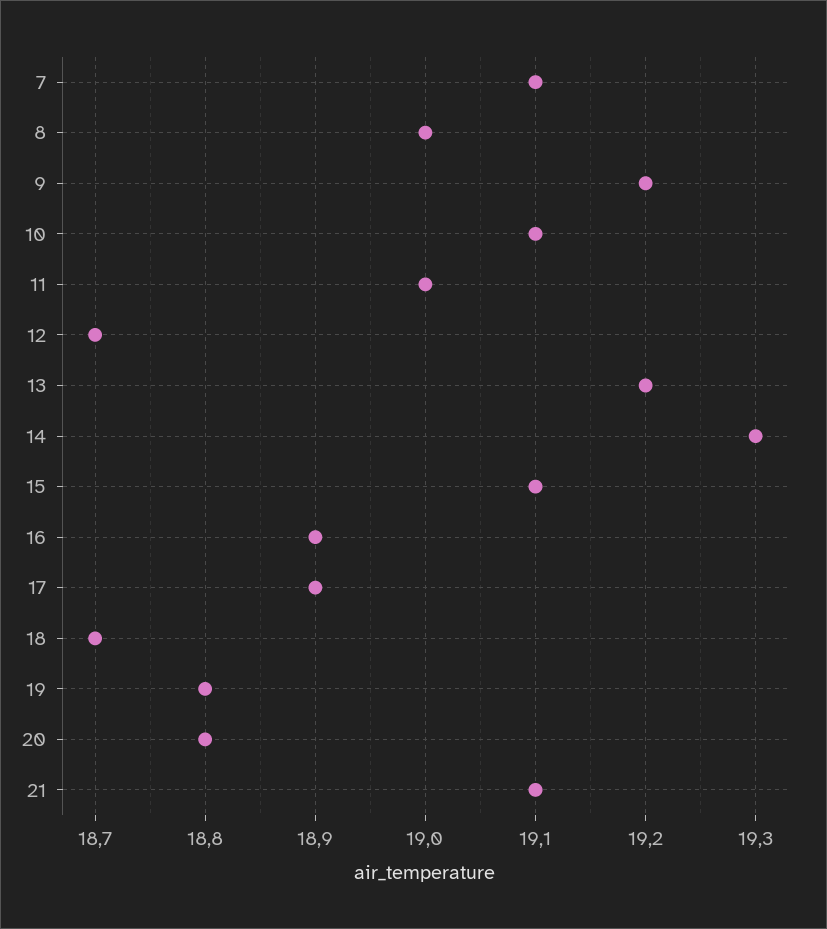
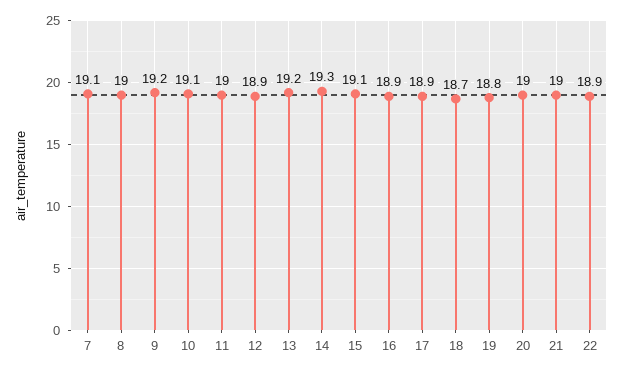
12: 18.7 -> 18.9
20: 18.8 -> 19
21: 19.1 -> 19
22: none -> 18.9

